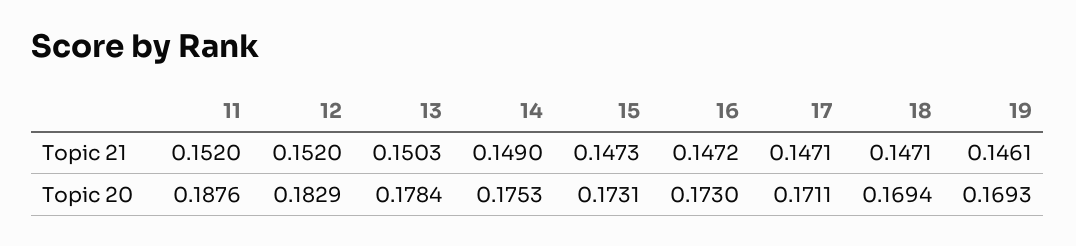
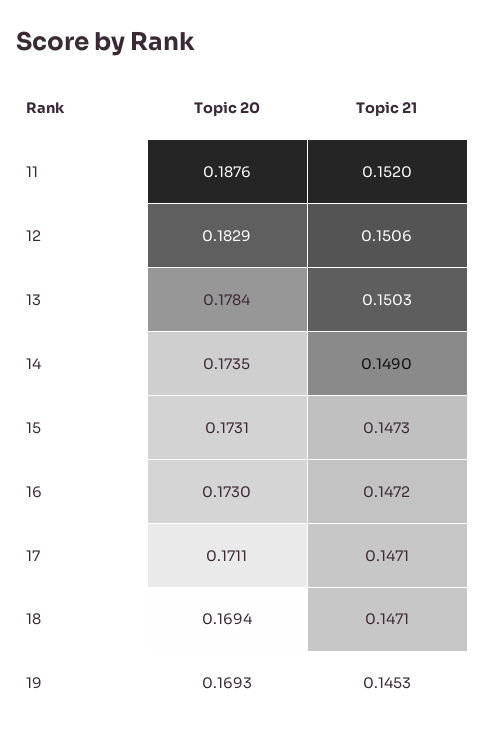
12, Topic 21: 0.152 -> 0.1506
19, Topic 21: 0.1461 -> 0.1453
14, Topic 20: 0.1753 -> 0.1735

